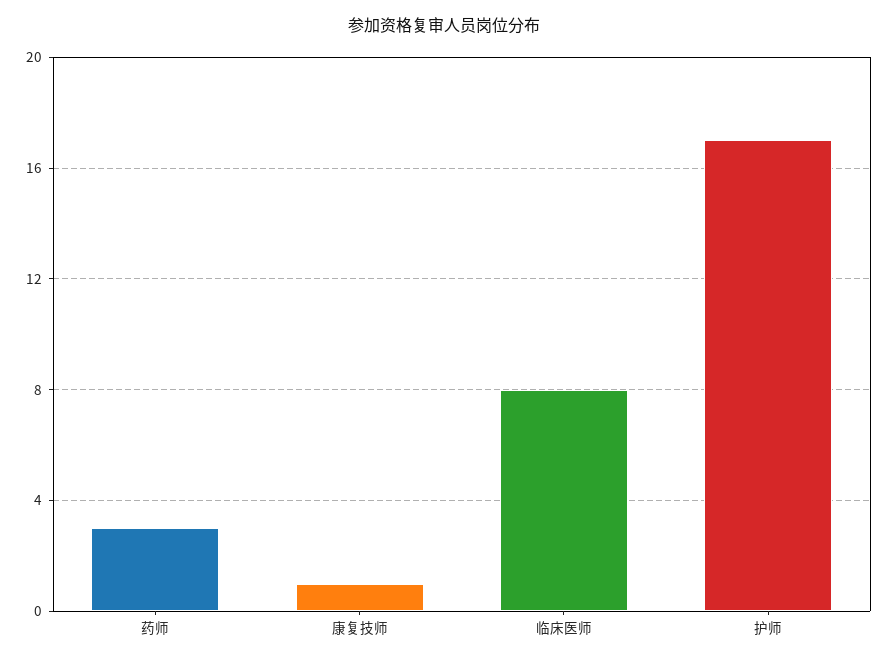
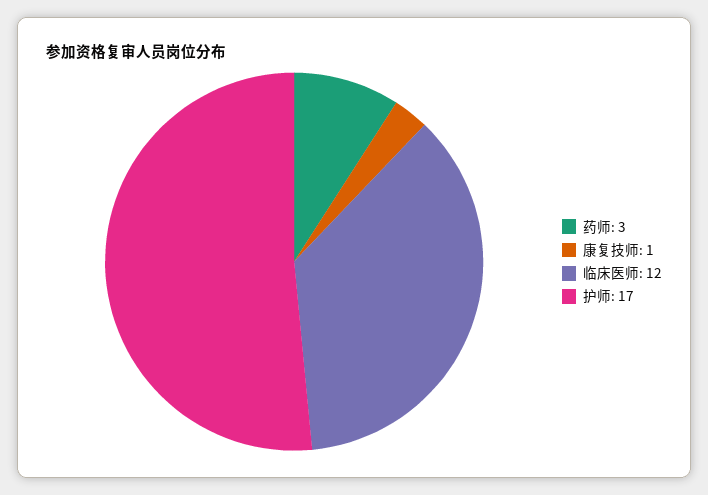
临床医师: 8 -> 12

